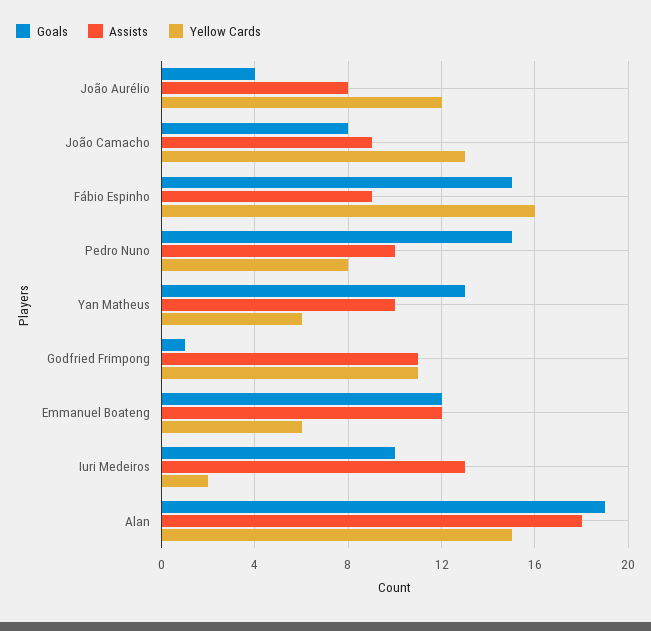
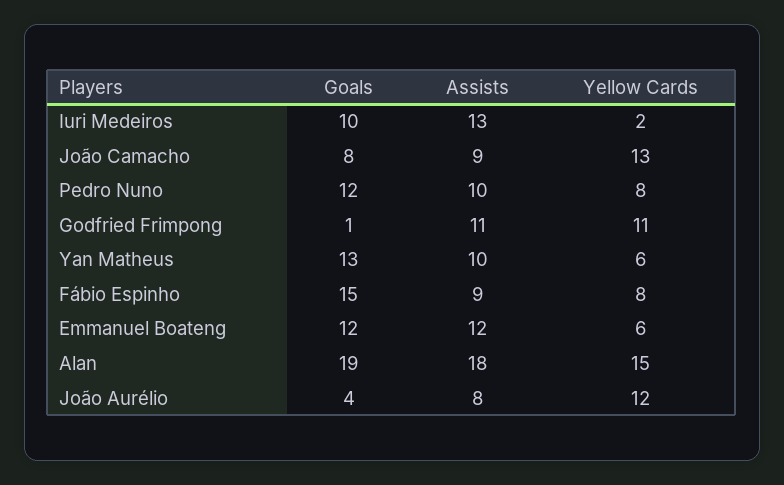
Yellow Cards, Fábio Espinho: 16 -> 8
Goals, Pedro Nuno: 15 -> 12

